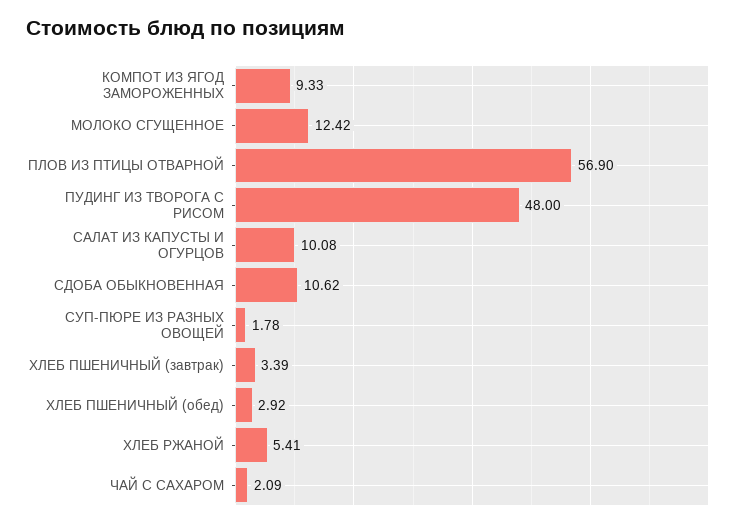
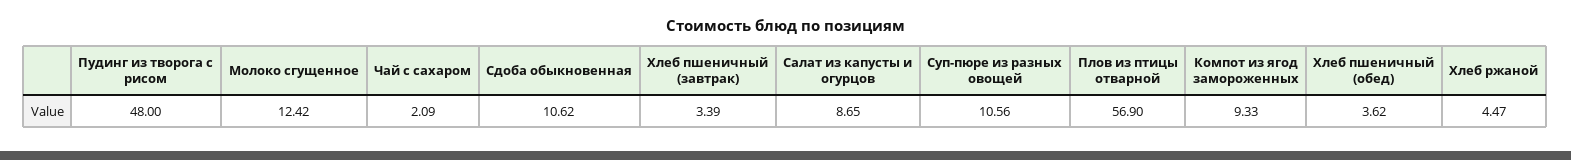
САЛАТ ИЗ КАПУСТЫ И ОГУРЦОВ: 10.08 -> 8.65
СУП-ПЮРЕ ИЗ РАЗНЫХ ОВОЩЕЙ: 1.78 -> 10.56
ХЛЕБ ПШЕНИЧНЫЙ (обед): 2.92 -> 3.62
ХЛЕБ РЖАНОЙ: 5.41 -> 4.47

